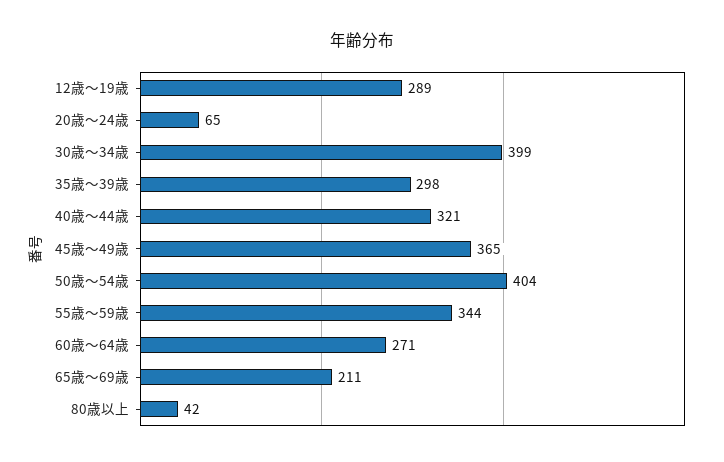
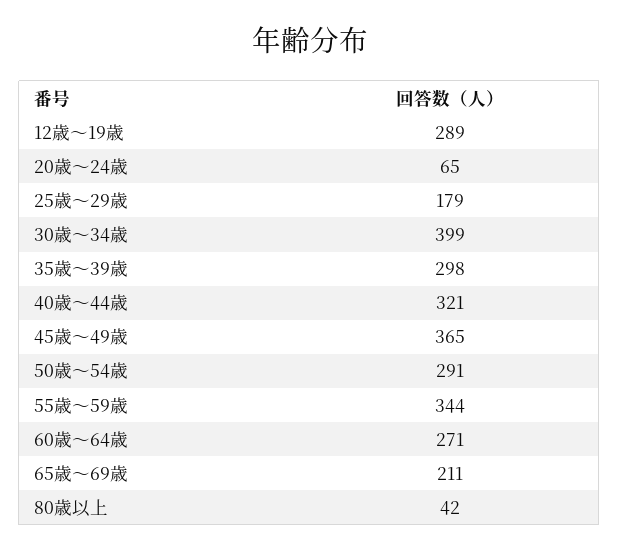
50歳～54歳: 404 -> 291
25歳～29歳: none -> 179

